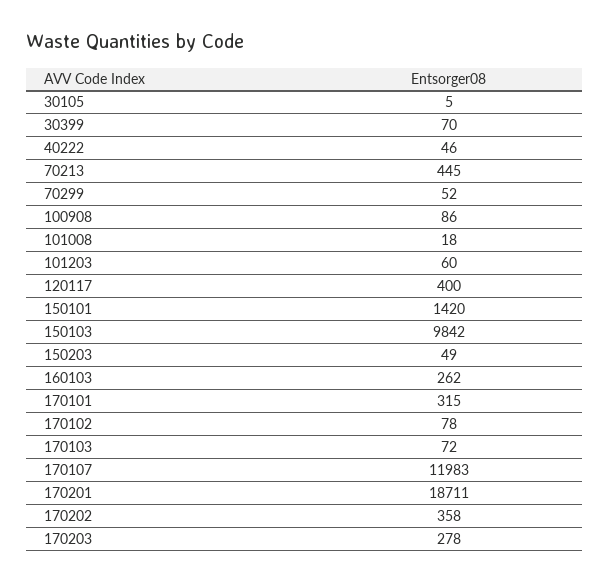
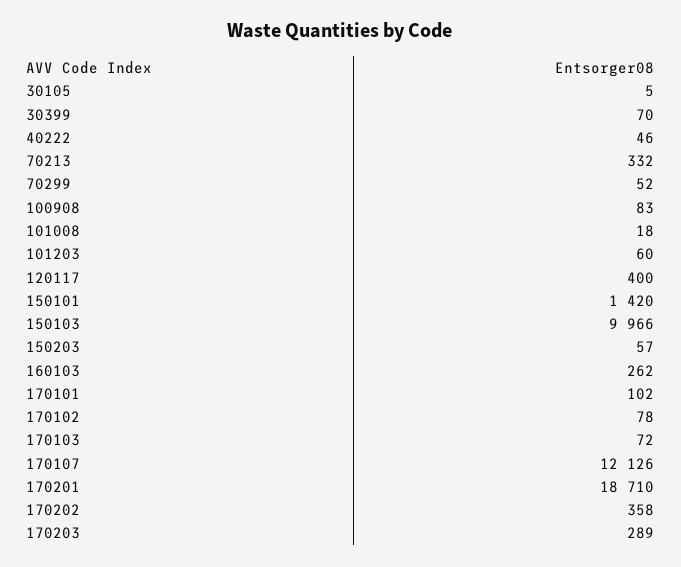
70213: 445 -> 332
100908: 86 -> 83
150103: 9842 -> 9966
150203: 49 -> 57
170101: 315 -> 102
170107: 11983 -> 12126
170201: 18711 -> 18710
170203: 278 -> 289

